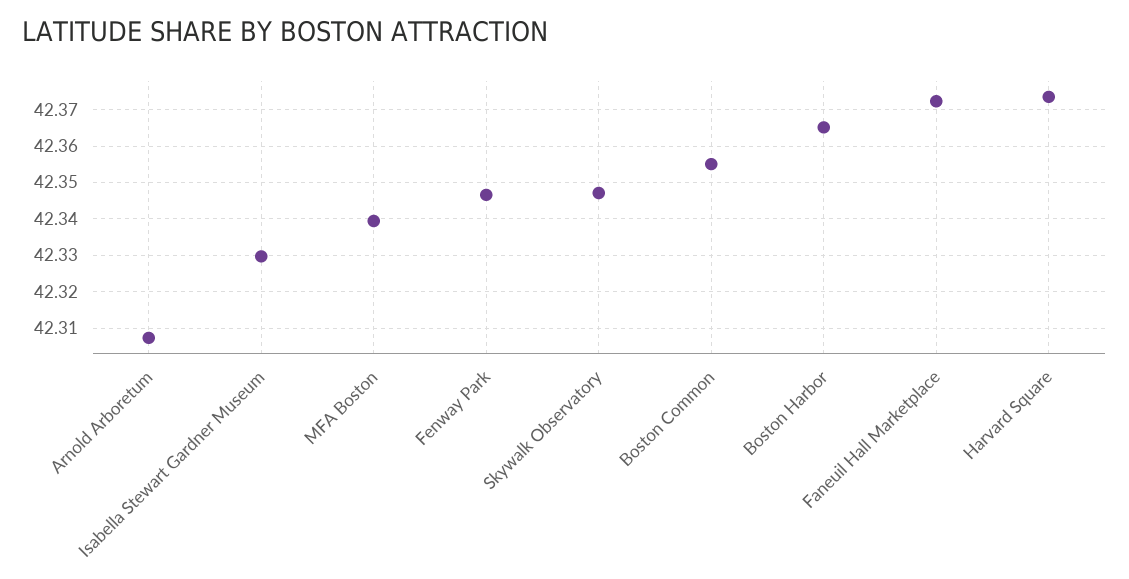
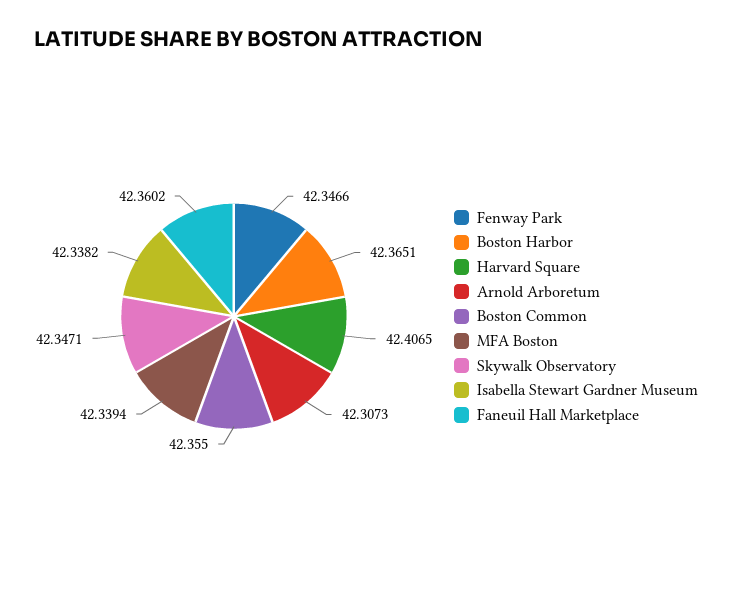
Isabella Stewart Gardner Museum: 42.33 -> 42.3382
Faneuil Hall Marketplace: 42.372 -> 42.3602
Harvard Square: 42.374 -> 42.4065

